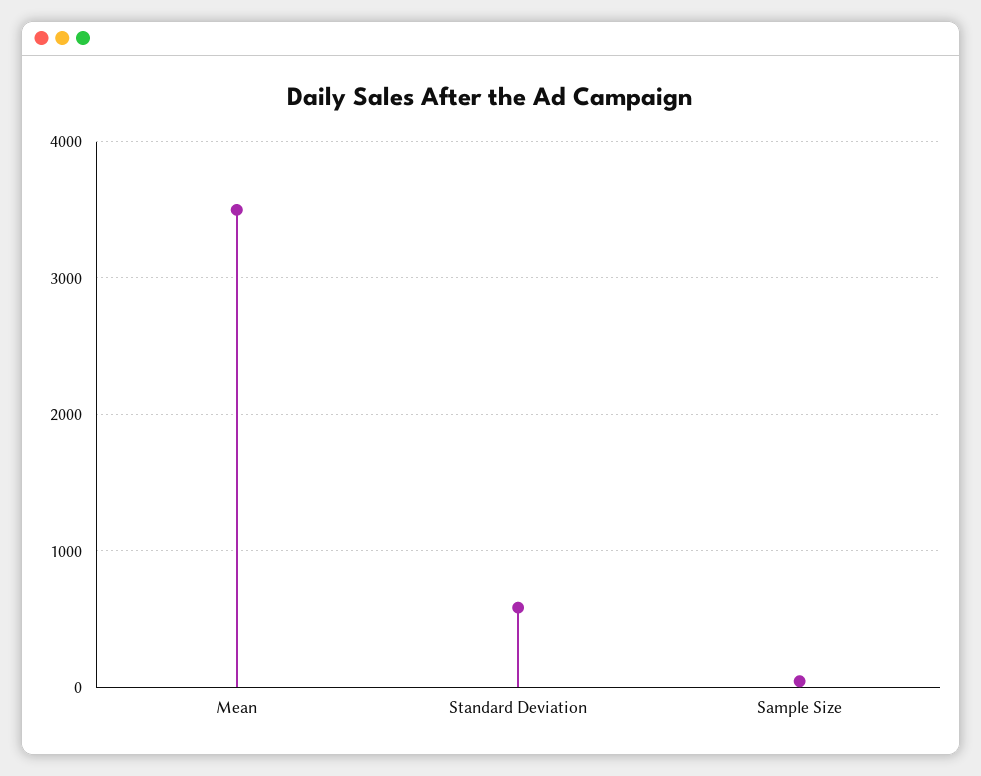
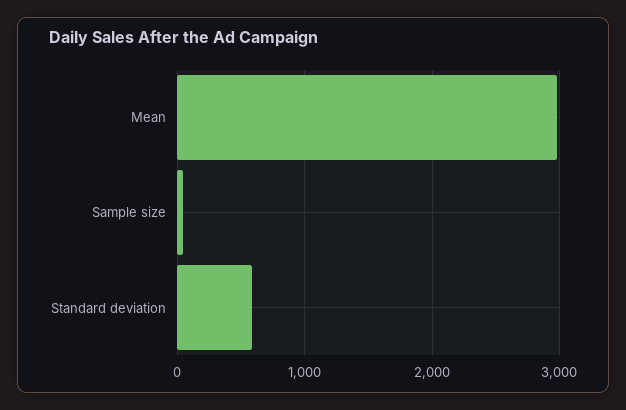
Mean: 3500 -> 3000

